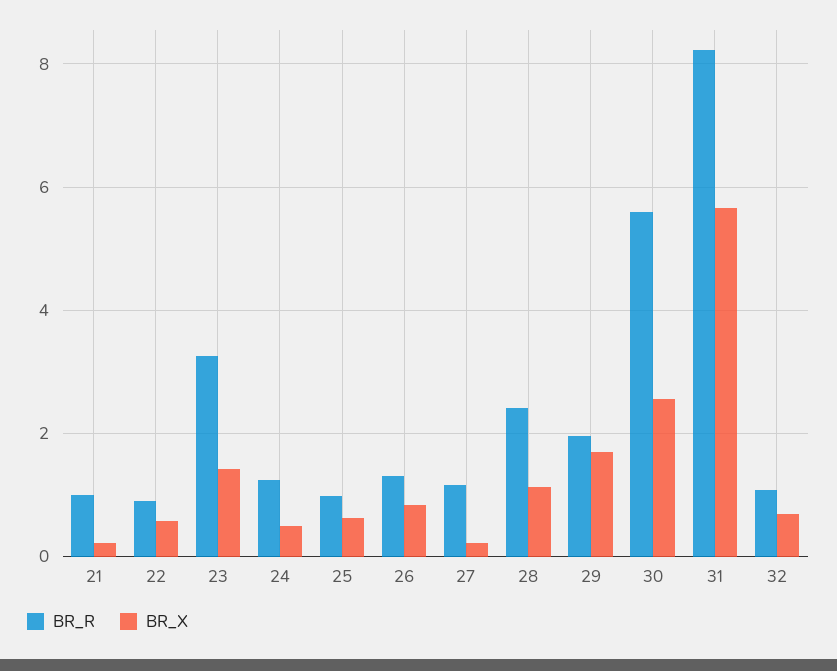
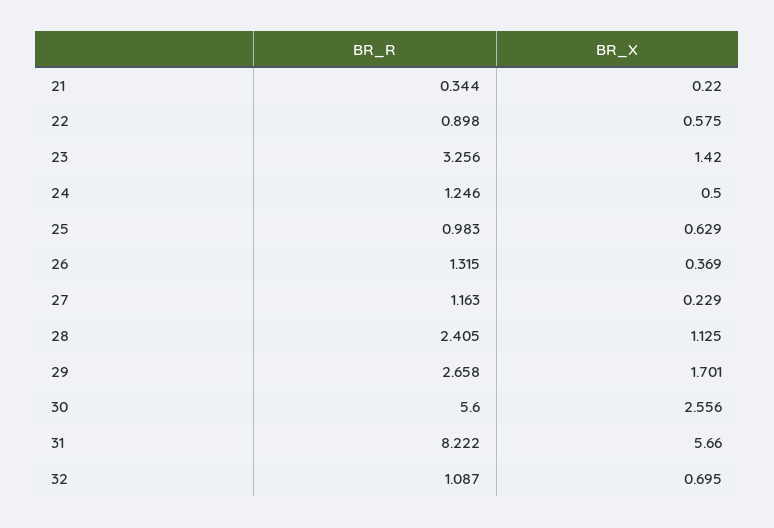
BR_R, 21: 1 -> 0.344
BR_X, 26: 0.8 -> 0.369
BR_R, 29: 2 -> 2.658

